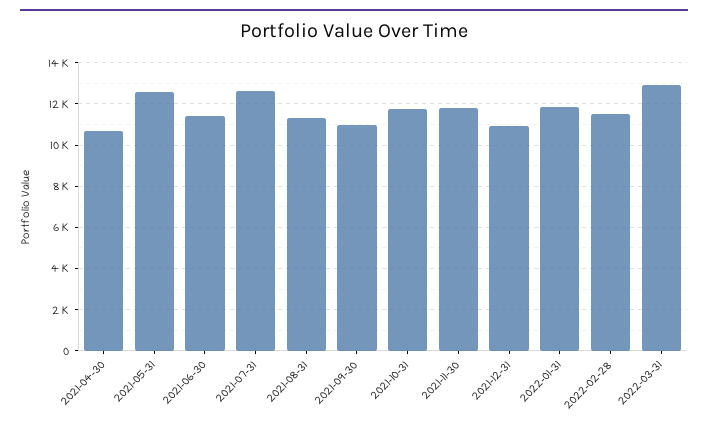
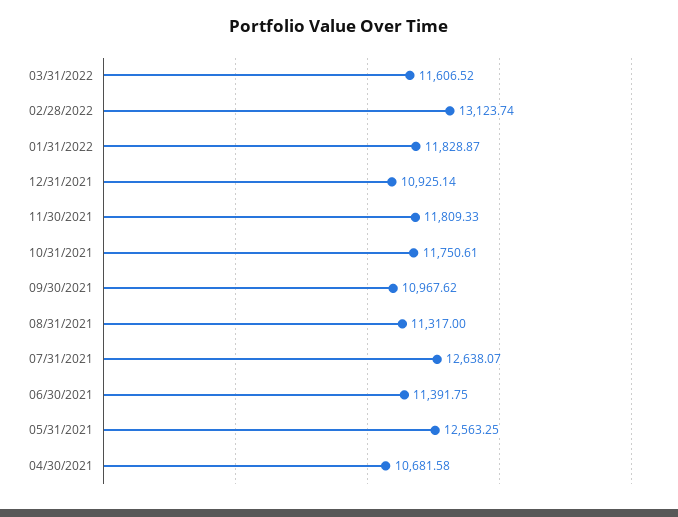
2022-02-28: 11500 -> 13123.74
2022-03-31: 13000 -> 11606.52

